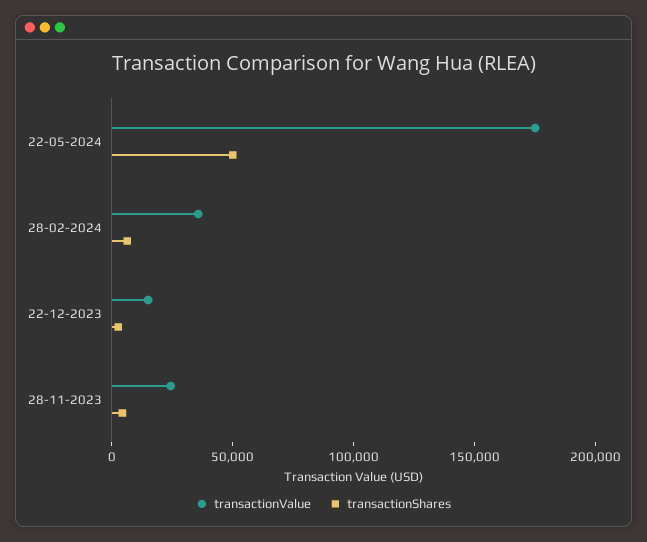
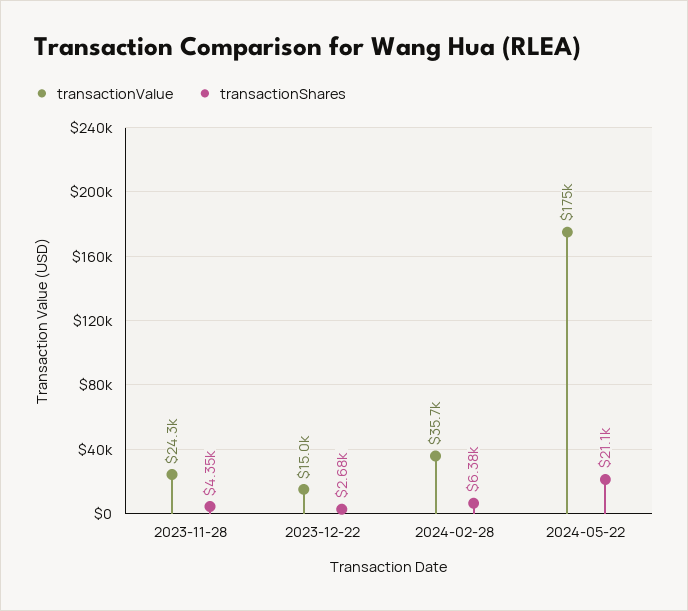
transactionShares, 22-05-2024: 50000 -> 21100

